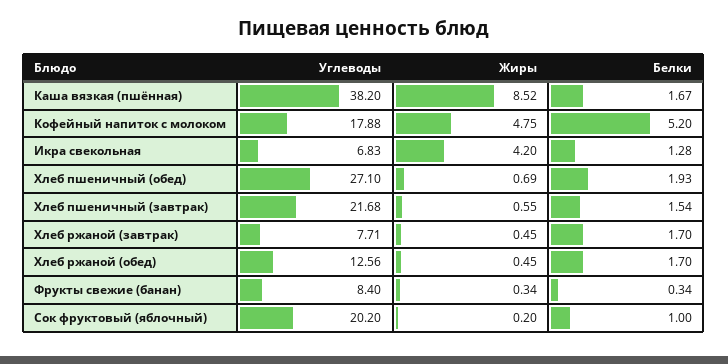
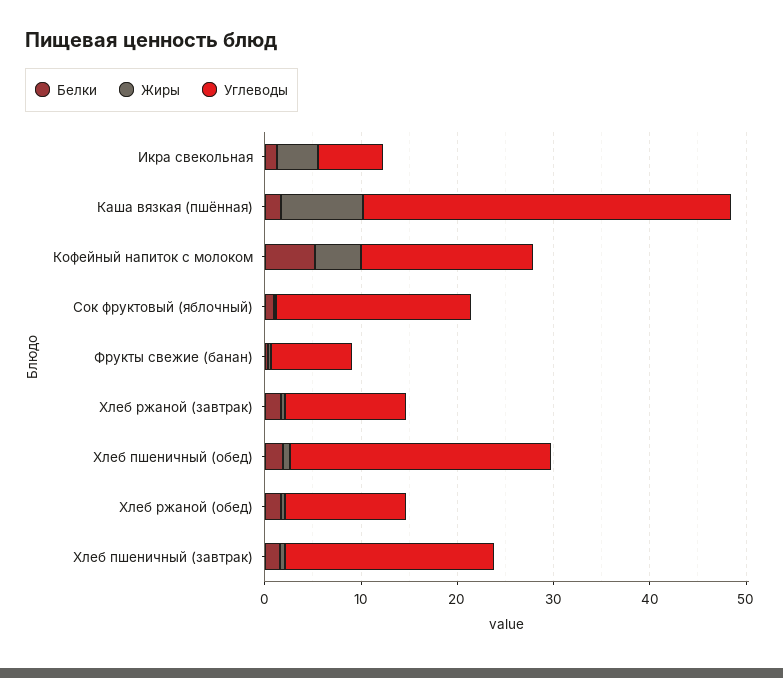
Углеводы, Хлеб ржаной (завтрак): 7.71 -> 12

